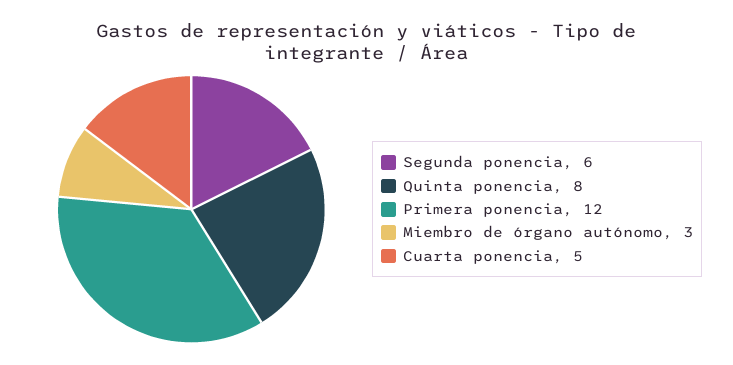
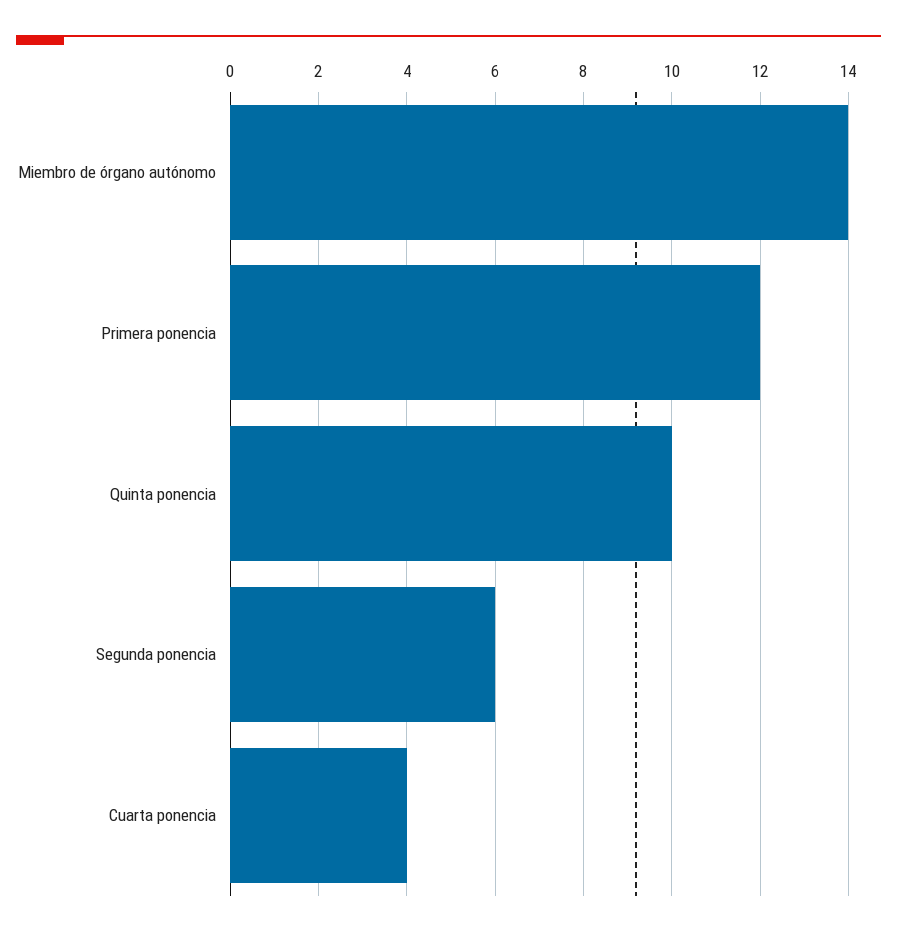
Quinta ponencia: 8 -> 10
Miembro de órgano autónomo: 3 -> 14
Cuarta ponencia: 5 -> 4

